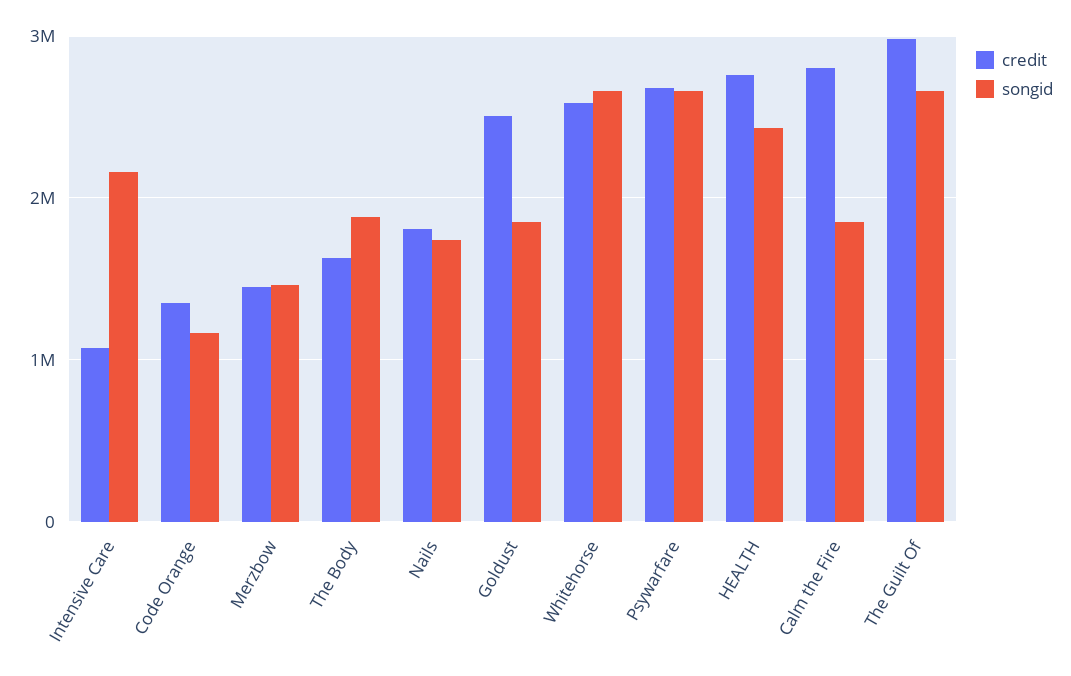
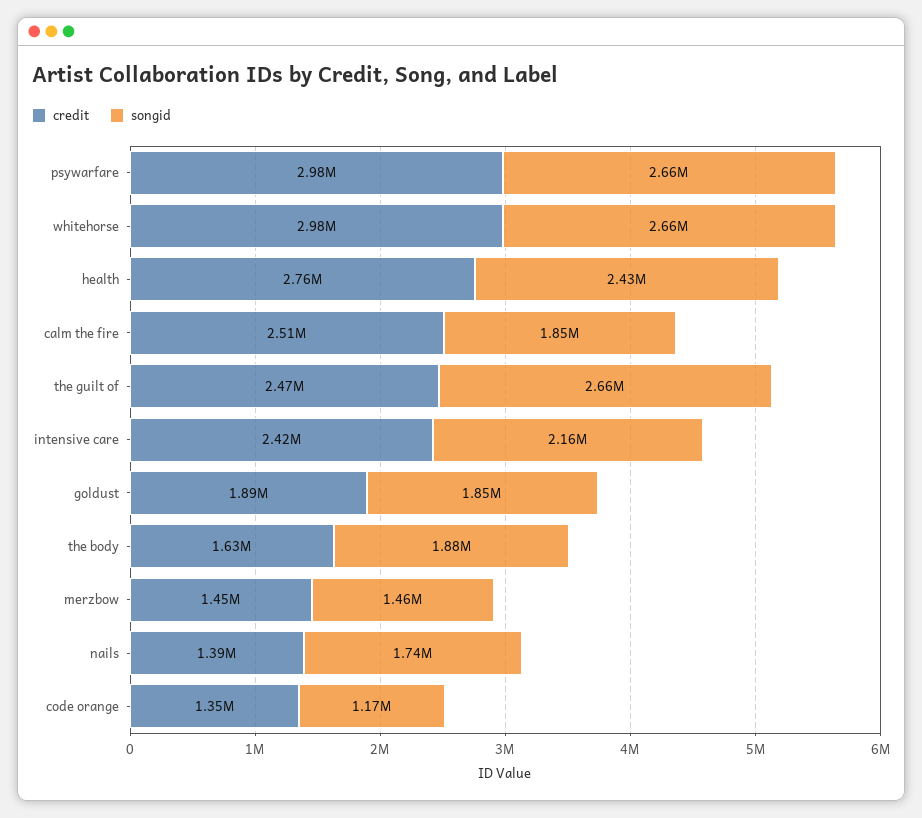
credit, Intensive Care: 1100000 -> 2420000
credit, Nails: 1800000 -> 1390000
credit, Goldust: 2500000 -> 1890000
credit, Whitehorse: 2600000 -> 2980000
credit, Psywarfare: 2700000 -> 2980000
credit, Calm the Fire: 2800000 -> 2510000
credit, The Guilt Of: 3000000 -> 2470000

